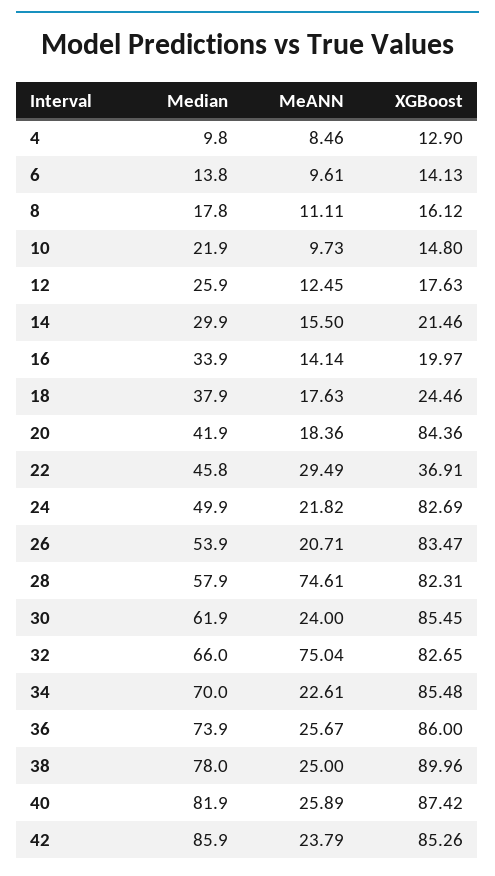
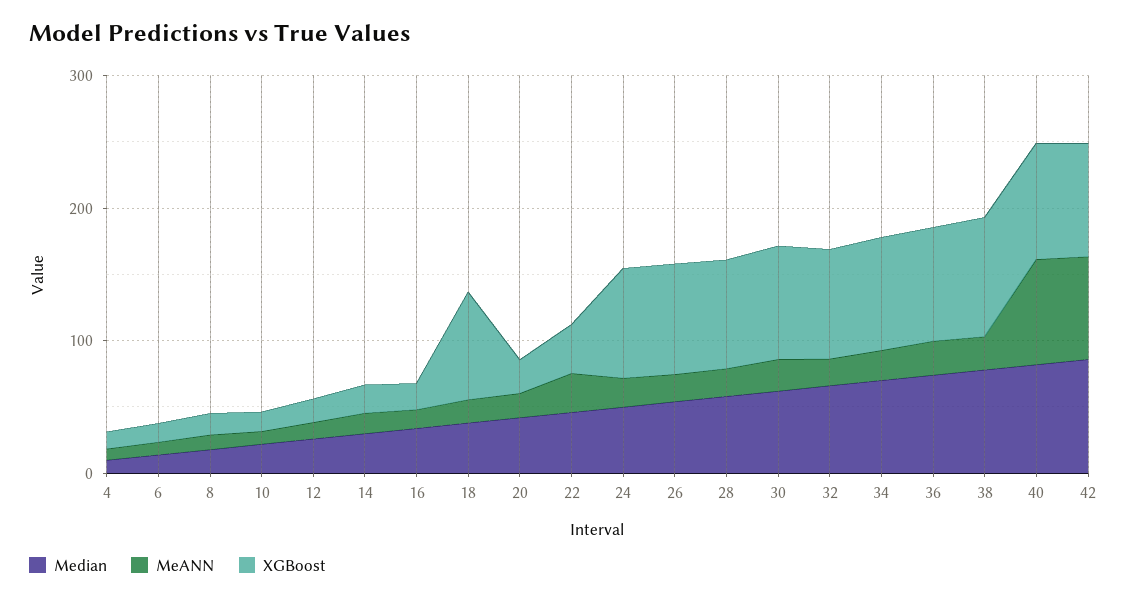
XGBoost, 18: 24.46 -> 80
XGBoost, 20: 84.36 -> 20
MeANN, 28: 74.61 -> 20
MeANN, 32: 75.04 -> 20
MeANN, 40: 25.89 -> 80
MeANN, 42: 23.79 -> 80

